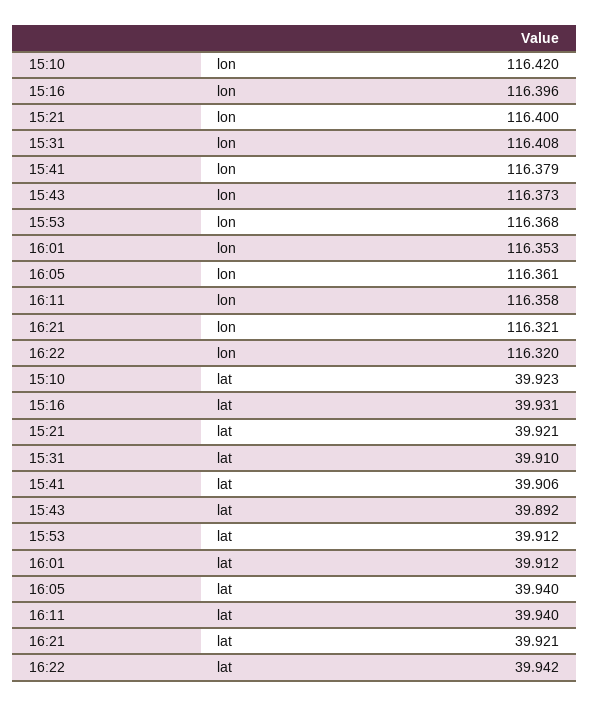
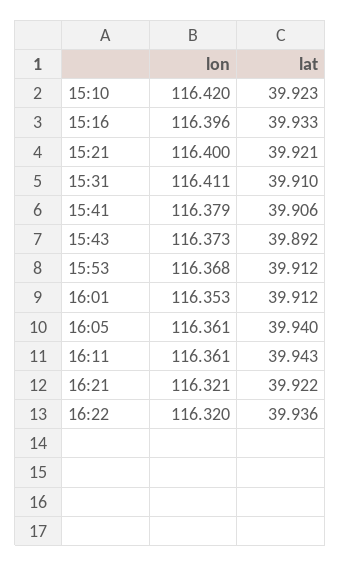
15:31, lon: 116.408 -> 116.411
16:11, lon: 116.358 -> 116.361
15:16, lat: 39.931 -> 39.933
16:11, lat: 39.94 -> 39.943
16:21, lat: 39.921 -> 39.922
16:22, lat: 39.942 -> 39.936

